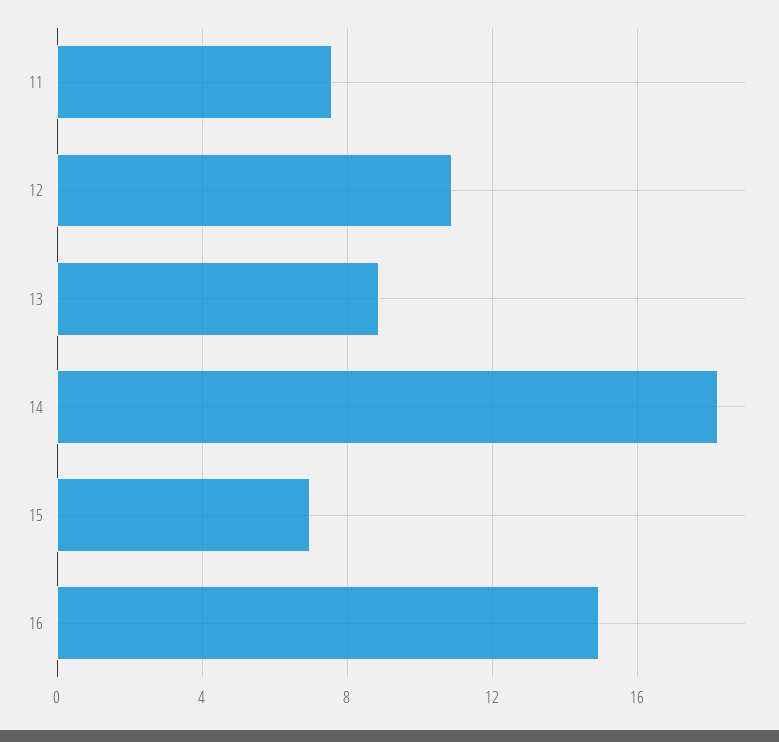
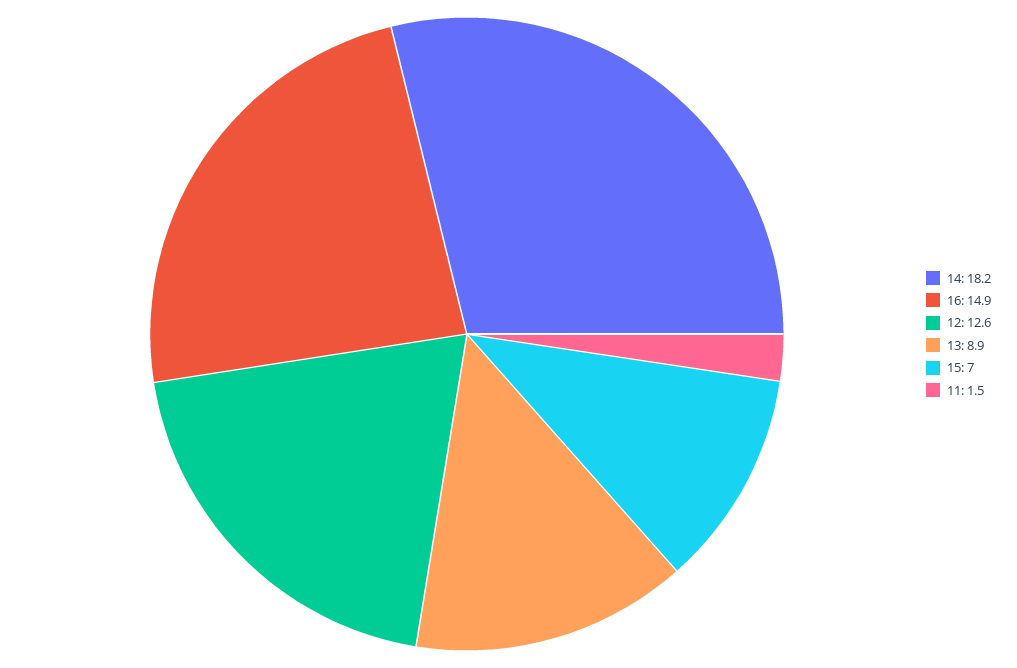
11: 7.5 -> 1.5
12: 11 -> 12.6

